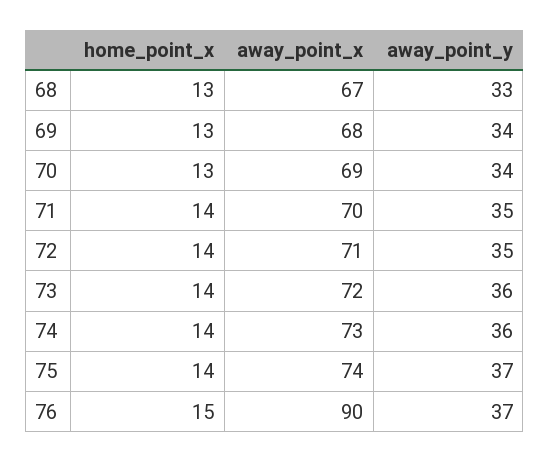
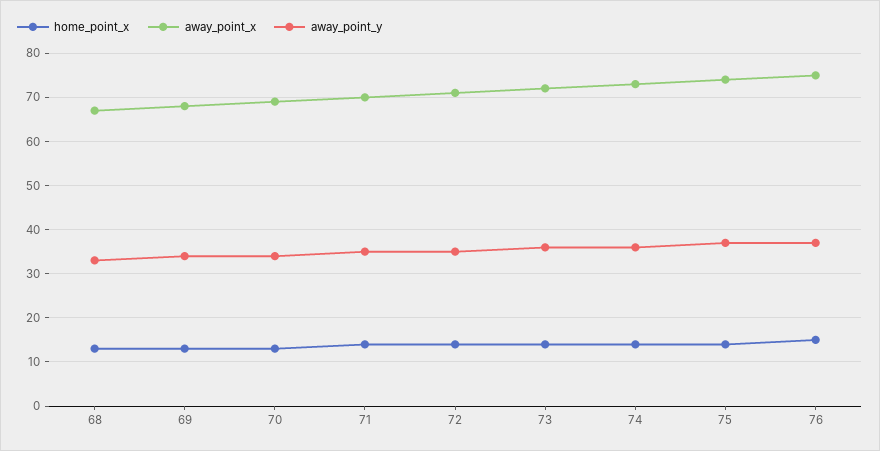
away_point_x, 76: 90 -> 75

